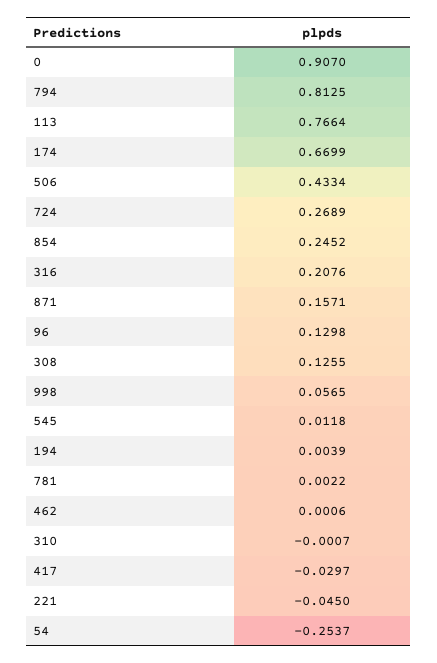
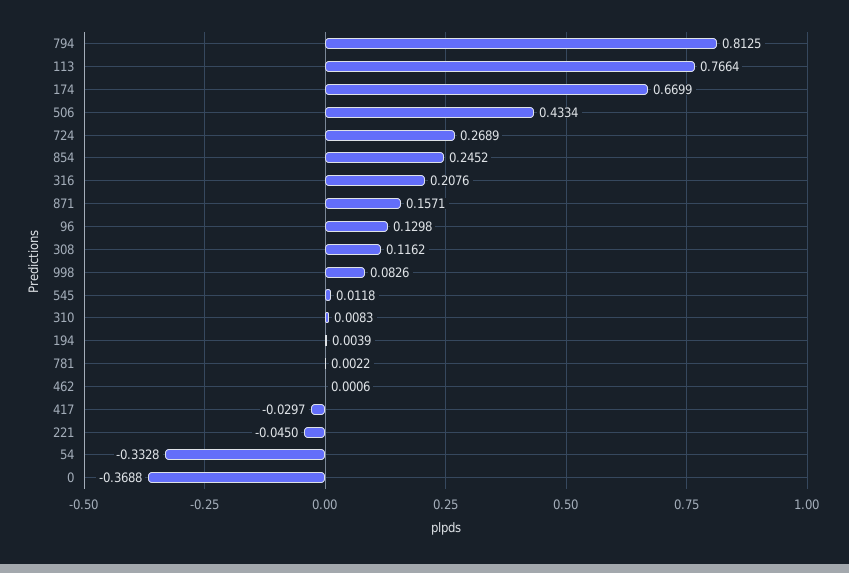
0: 0.907 -> -0.3688
308: 0.1255 -> 0.1162
998: 0.0565 -> 0.0826
310: -0.0007 -> 0.0083
54: -0.2537 -> -0.3328

